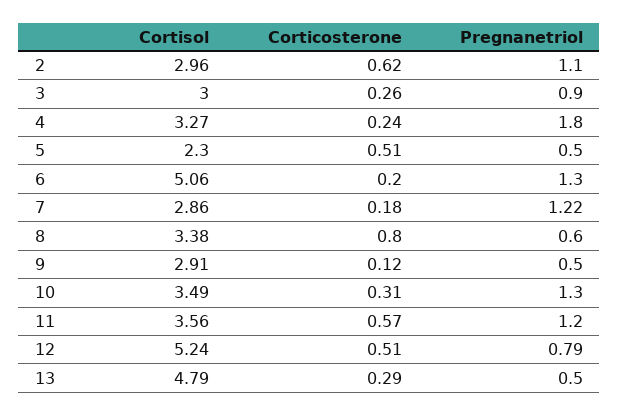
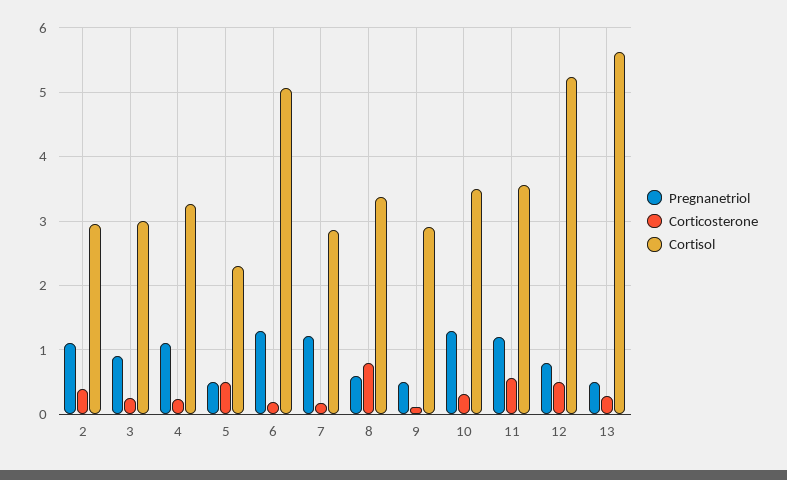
Corticosterone, 2: 0.62 -> 0.4
Pregnanetriol, 4: 1.8 -> 1.1
Cortisol, 13: 4.79 -> 5.6

